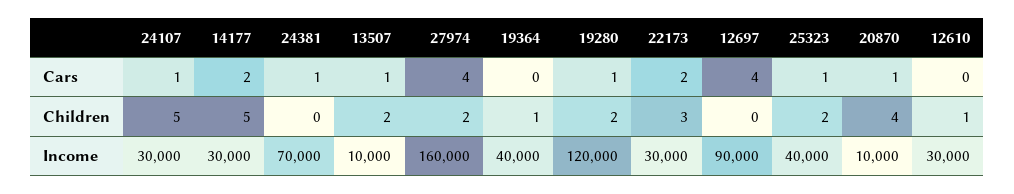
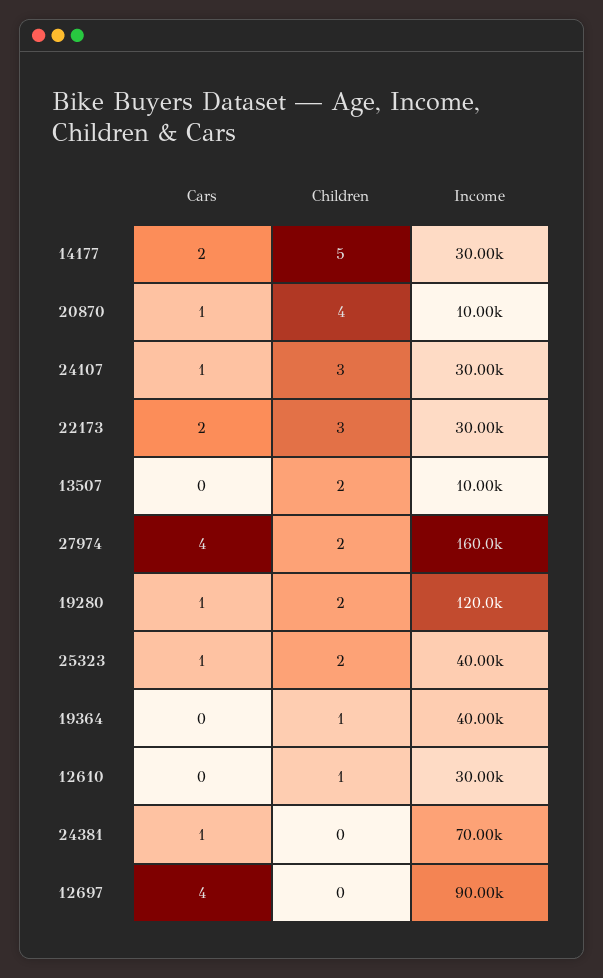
13507, Cars: 1 -> 0
24107, Children: 5 -> 3

